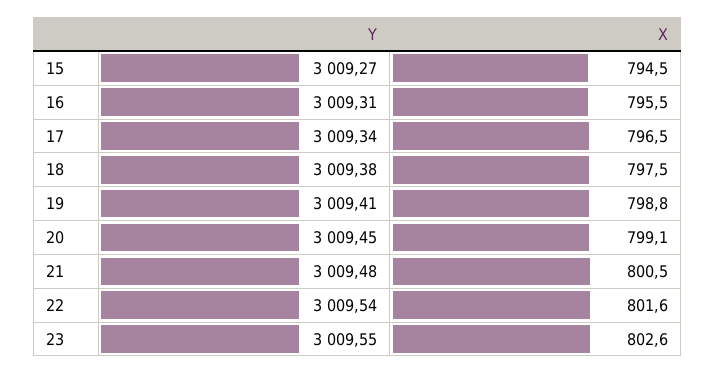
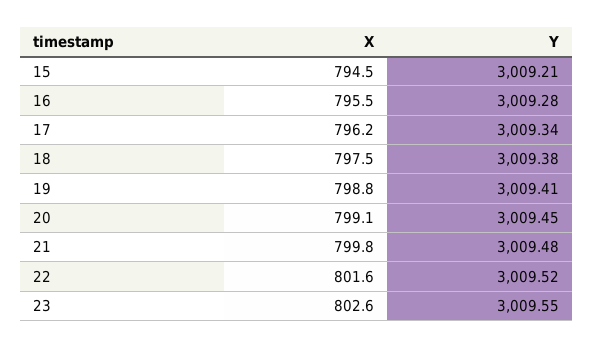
Y, 15: 3009.27 -> 3009.21
Y, 16: 3009.31 -> 3009.28
X, 17: 796.5 -> 796.2
X, 21: 800.5 -> 799.8
Y, 22: 3009.54 -> 3009.52

